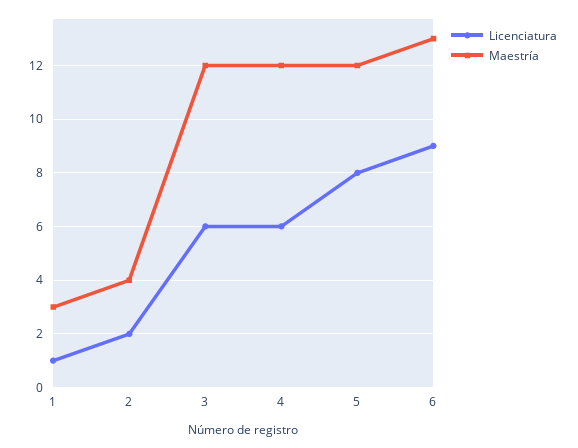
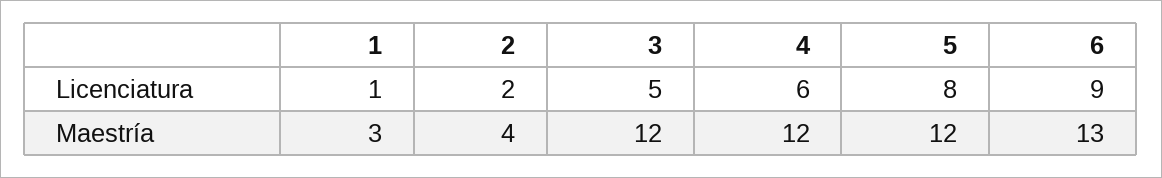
Licenciatura, 3: 6 -> 5

